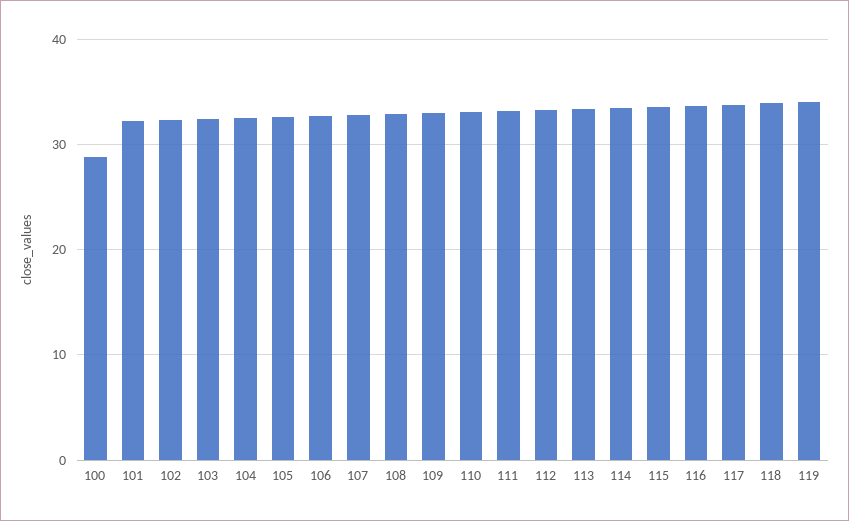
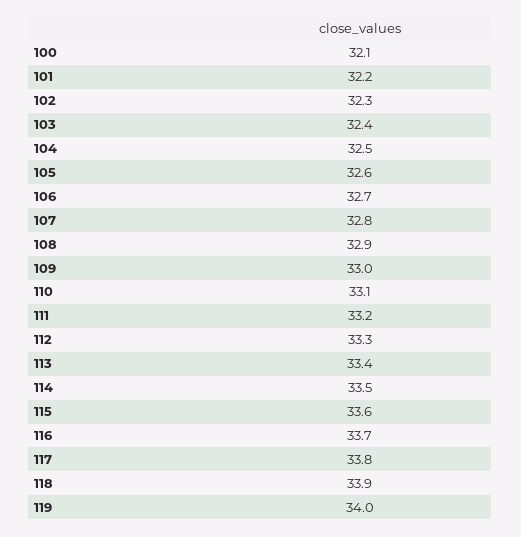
100: 29 -> 32.1

